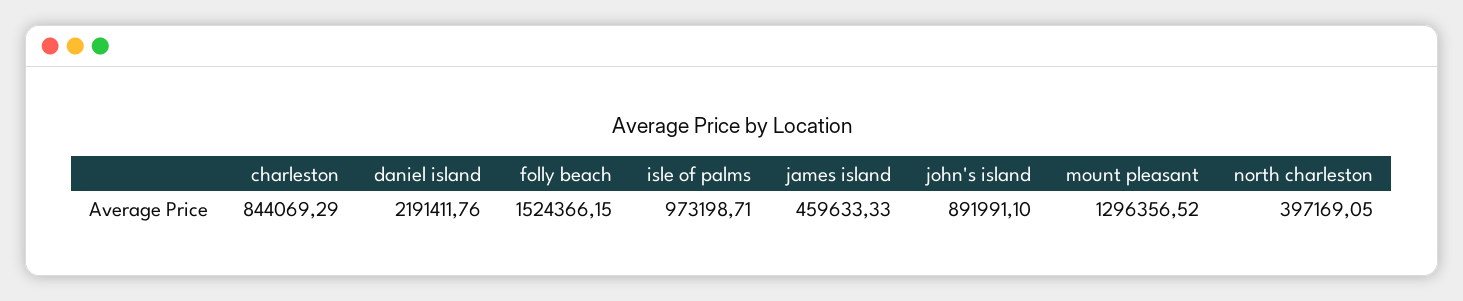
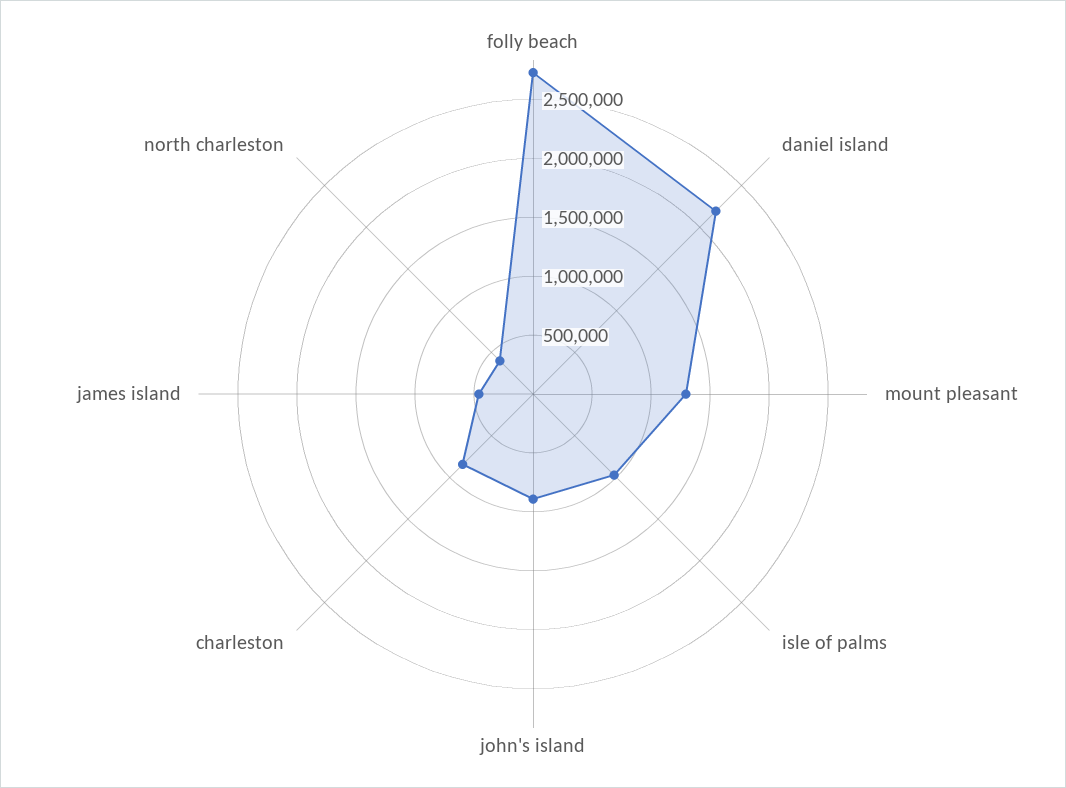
folly beach: 1524366.15 -> 2700000

